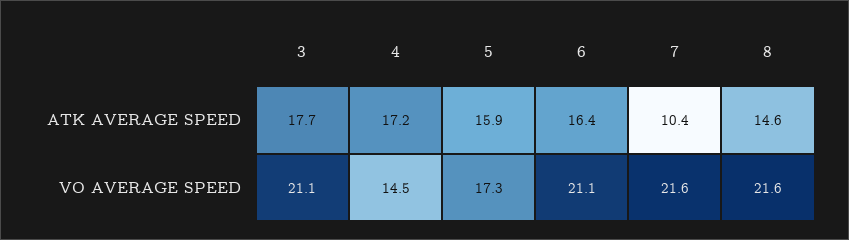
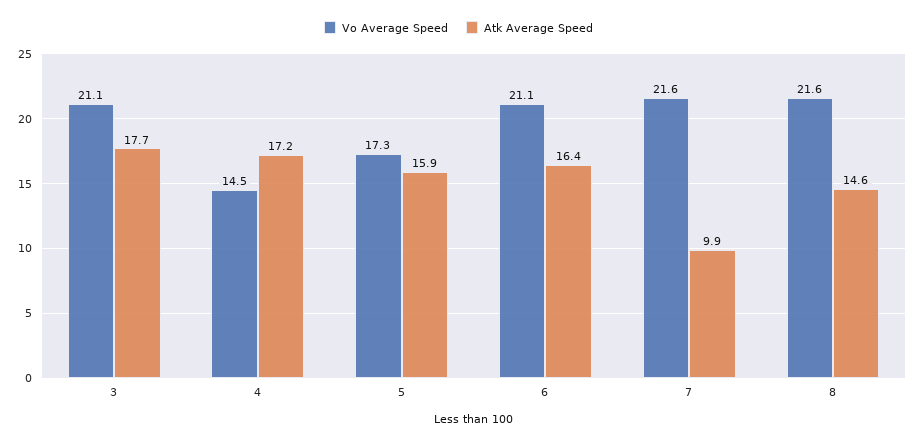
ATK AVERAGE SPEED, 7: 10.4 -> 9.9

